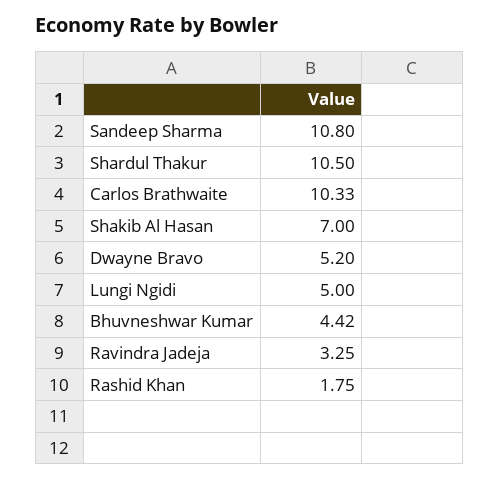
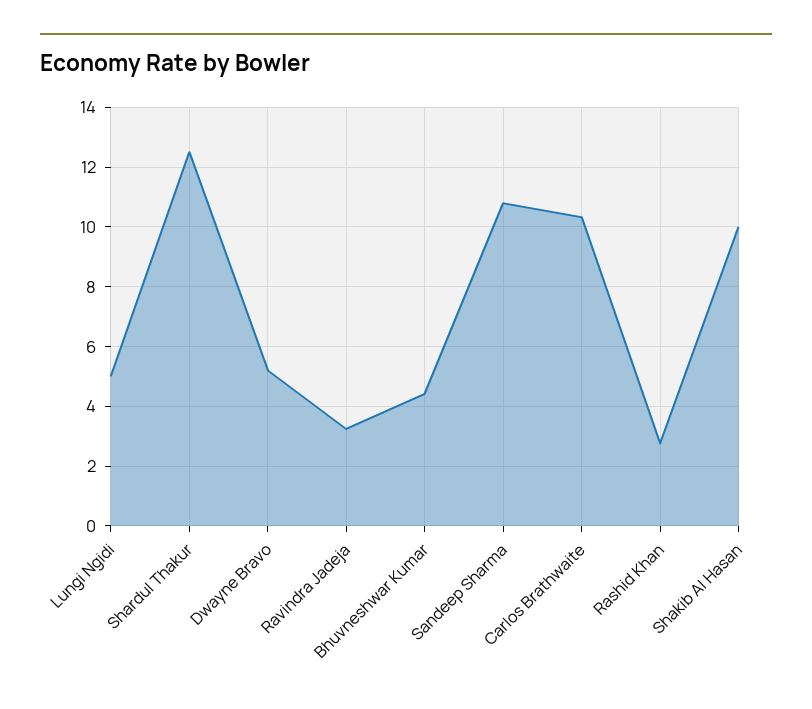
Shardul Thakur: 10.5 -> 12.5
Shakib Al Hasan: 7 -> 10
Rashid Khan: 1.75 -> 2.75

